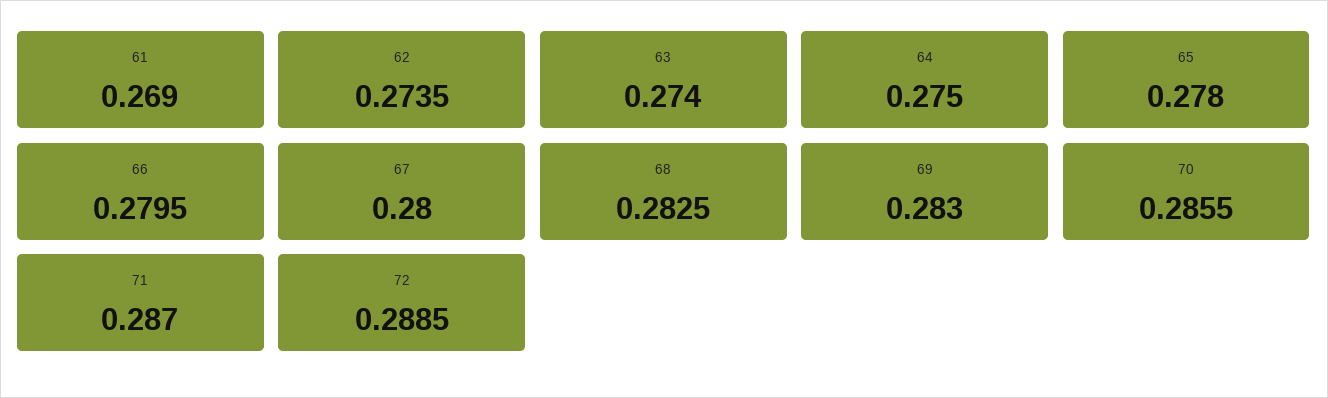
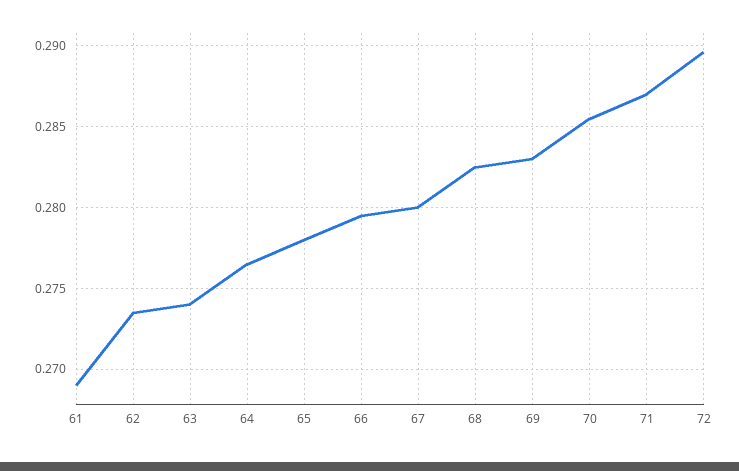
64: 0.275 -> 0.2765
72: 0.2885 -> 0.2895

